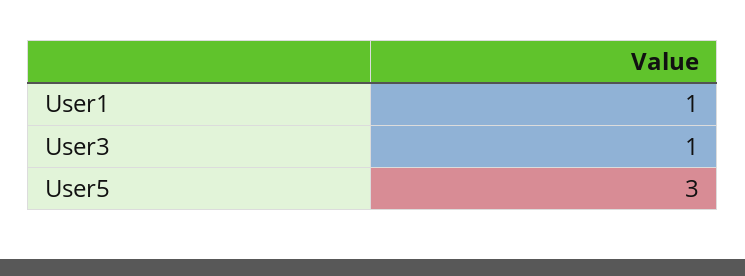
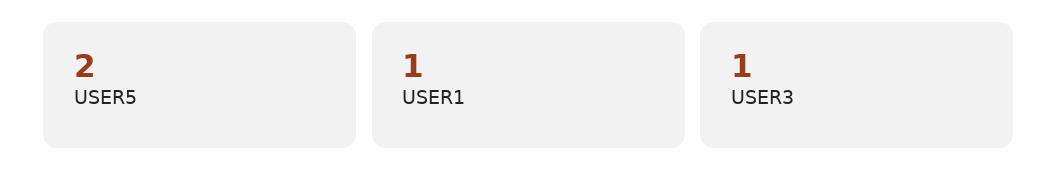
User5: 3 -> 2

